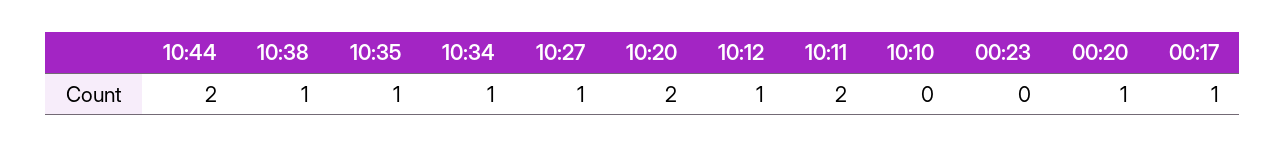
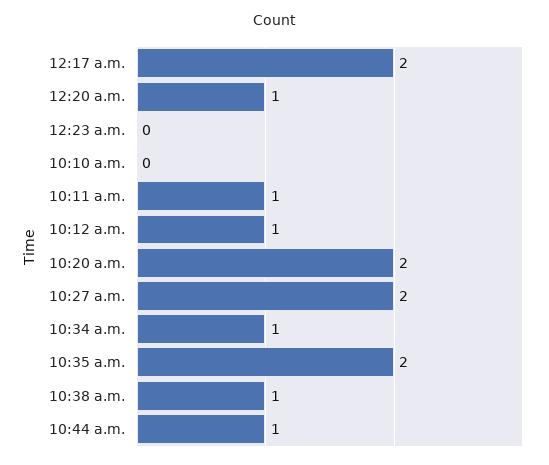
10:44: 2 -> 1
10:35: 1 -> 2
10:27: 1 -> 2
10:11: 2 -> 1
00:17: 1 -> 2

